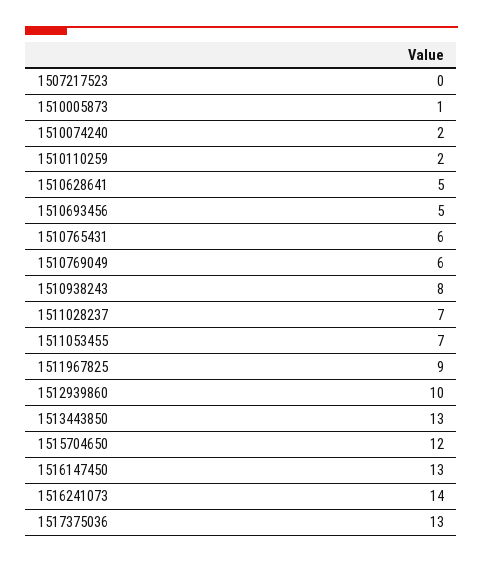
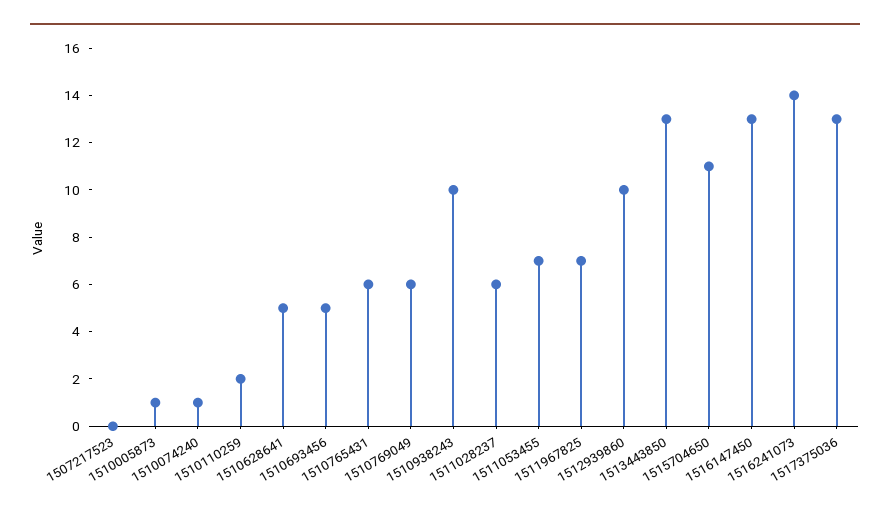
1510074240: 2 -> 1
1510938243: 8 -> 10
1511028237: 7 -> 6
1511967825: 9 -> 7
1515704650: 12 -> 11

